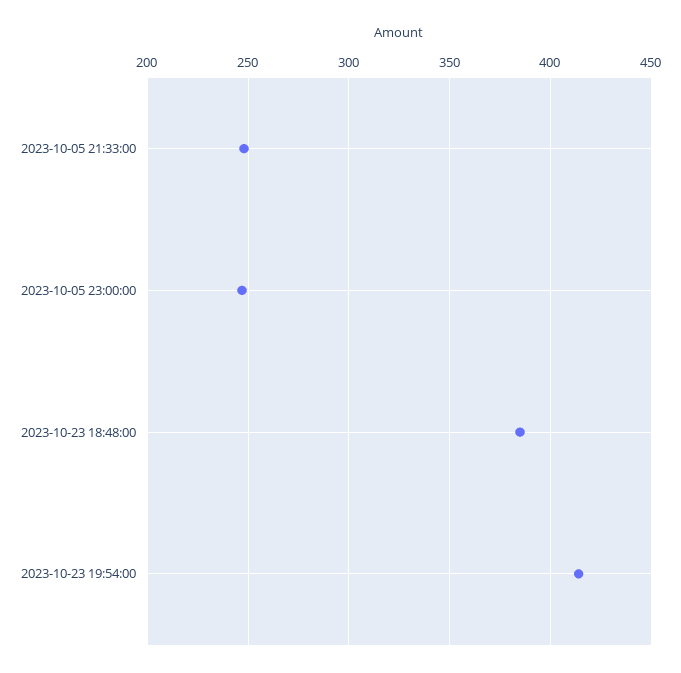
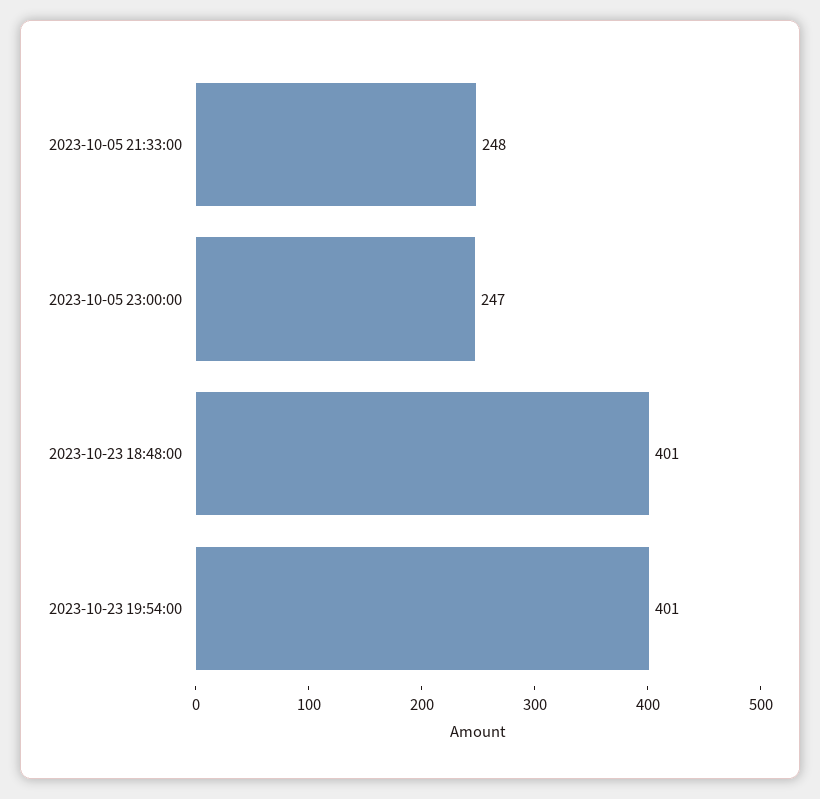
2023-10-23 18:48:00: 385 -> 401
2023-10-23 19:54:00: 415 -> 401

